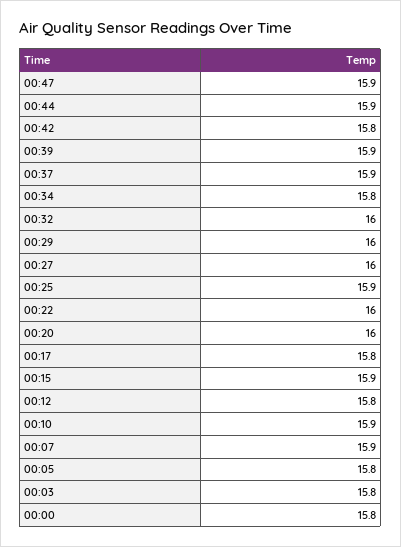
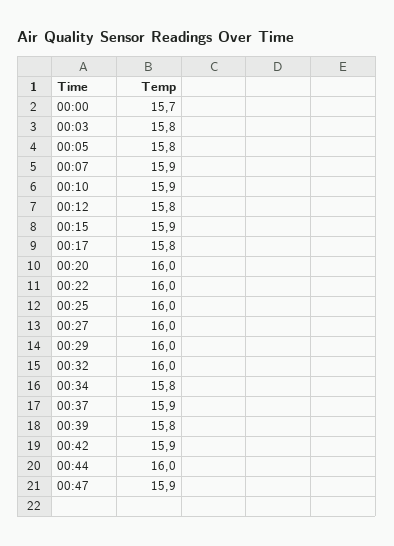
00:44: 15.9 -> 16
00:42: 15.8 -> 15.9
00:39: 15.9 -> 15.8
00:25: 15.9 -> 16
00:00: 15.8 -> 15.7

